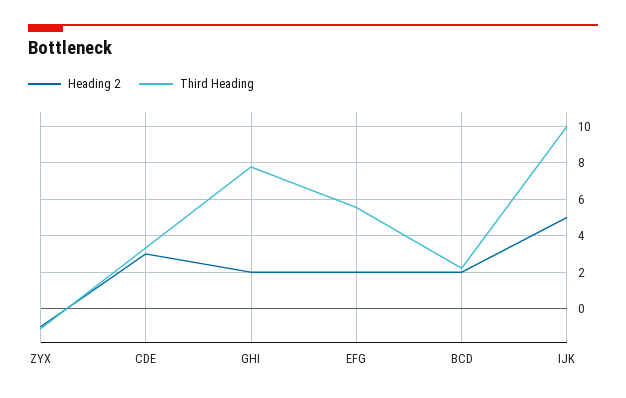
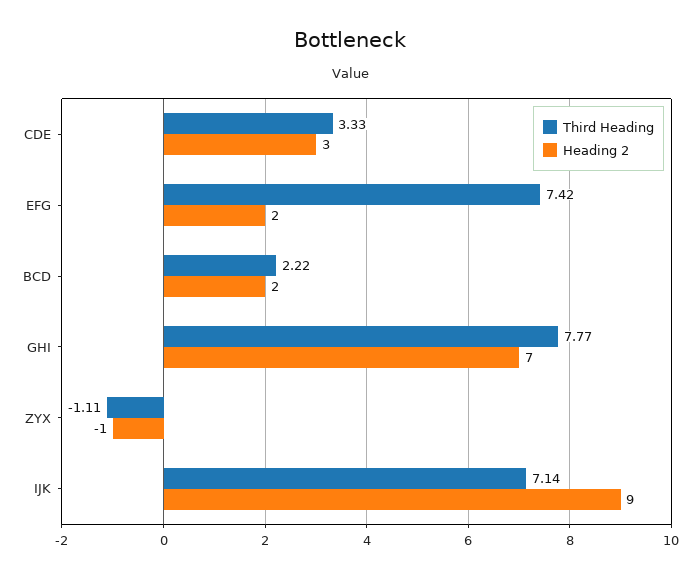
Heading 2, GHI: 2 -> 7
Third Heading, EFG: 5.5 -> 7.42
Heading 2, IJK: 5 -> 9
Third Heading, IJK: 10 -> 7.14

